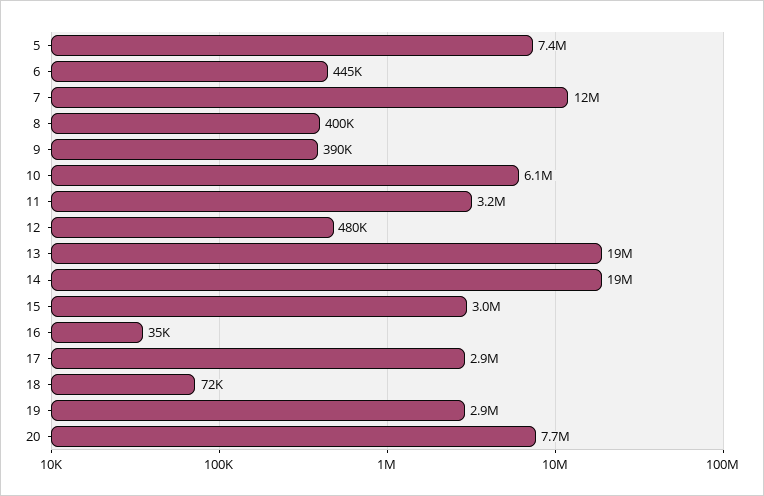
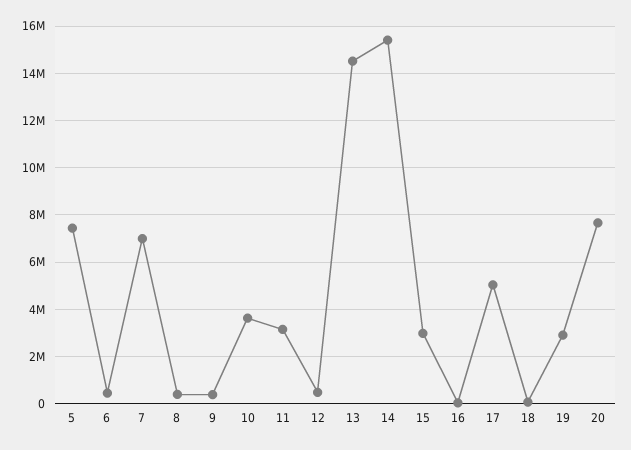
7: 12000000 -> 7000000
10: 6100000 -> 3500000
13: 19000000 -> 14500000
14: 19000000 -> 15500000
17: 2900000 -> 5000000

